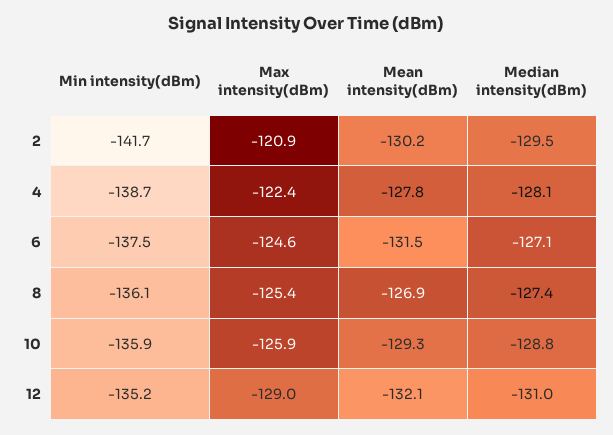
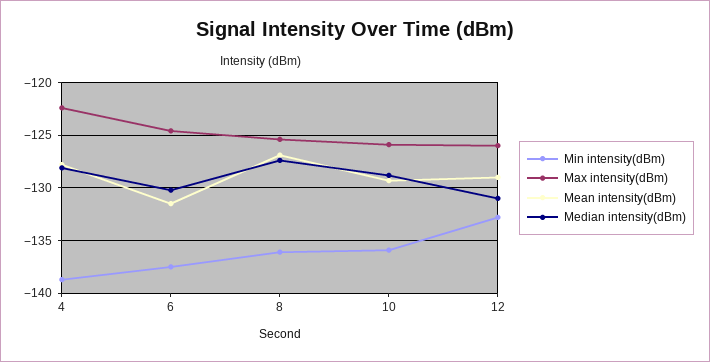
Min intensity(dBm), 2: -141.7 -> none
Max intensity(dBm), 2: -120.9 -> none
Mean intensity(dBm), 2: -130.2 -> none
Median intensity(dBm), 2: -129.5 -> none
Median intensity(dBm), 6: -127.1 -> -130
Min intensity(dBm), 12: -135.2 -> -133
Max intensity(dBm), 12: -129 -> -126
Mean intensity(dBm), 12: -132.1 -> -129

